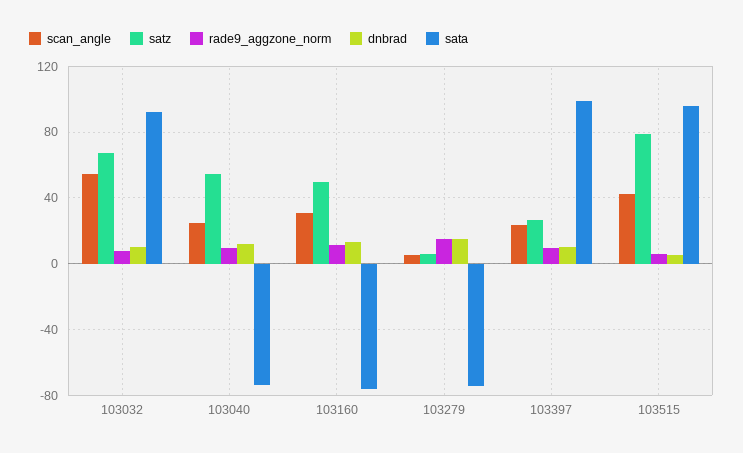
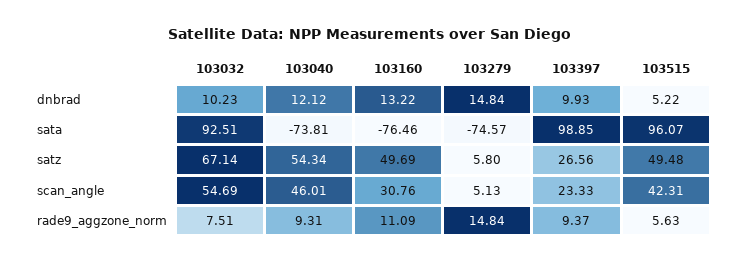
scan_angle, 103040: 25 -> 46.01
satz, 103515: 80 -> 49.48

